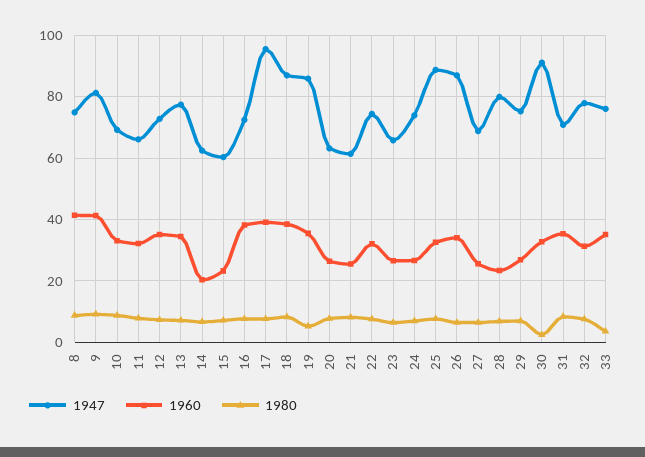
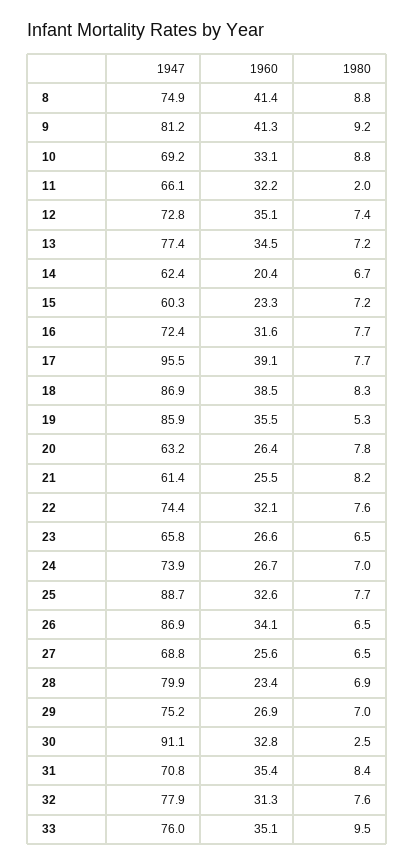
1980, 11: 8 -> 2
1960, 16: 38 -> 31.6
1980, 33: 4 -> 9.5

